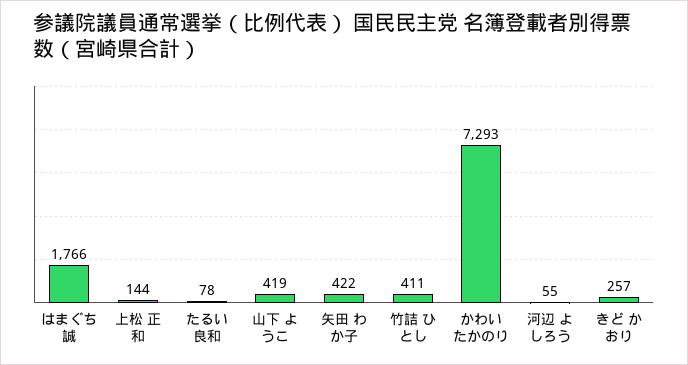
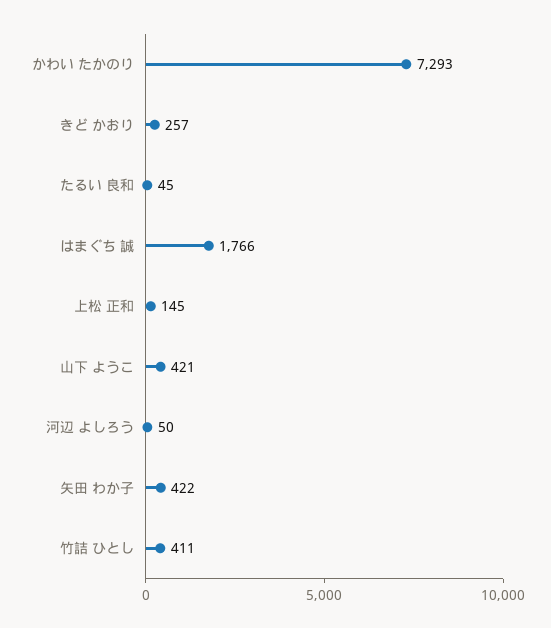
上松 正和: 144 -> 145
たるい 良和: 78 -> 45
山下 ようこ: 419 -> 421
河辺 よしろう: 55 -> 50

